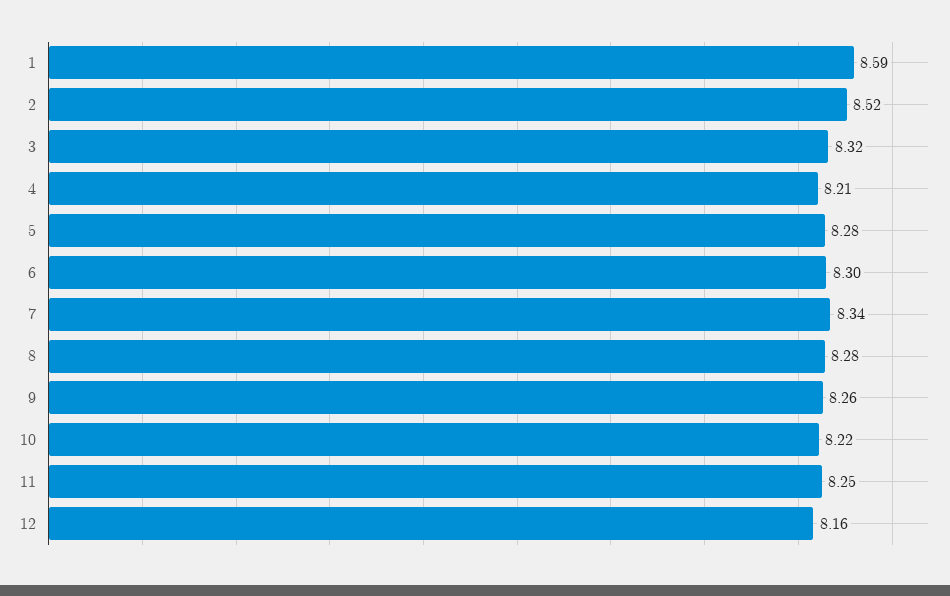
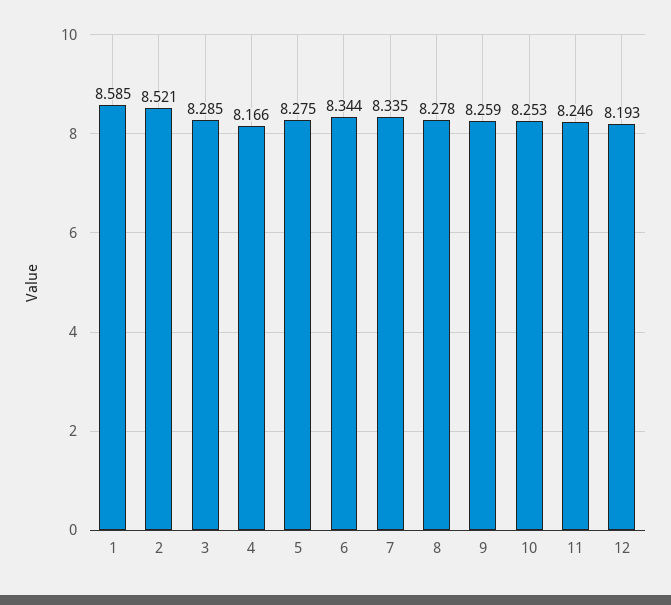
3: 8.32 -> 8.285
4: 8.21 -> 8.166
6: 8.3 -> 8.344
10: 8.22 -> 8.253
12: 8.16 -> 8.193

